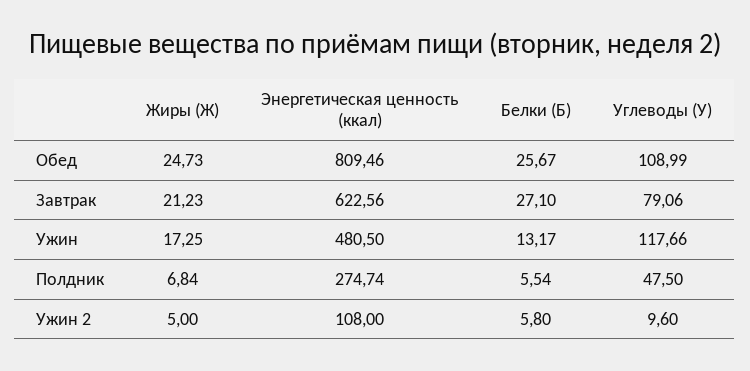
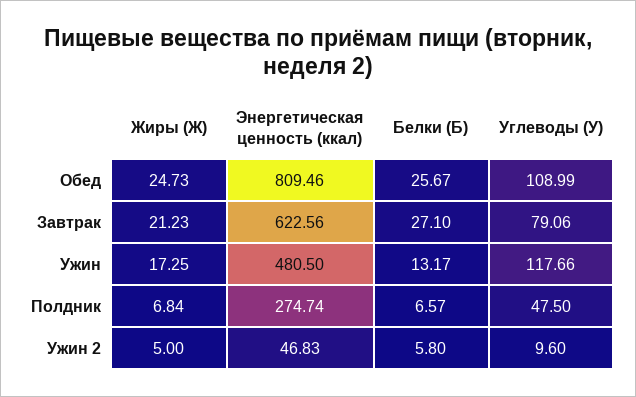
Белки (Б), Полдник: 5.54 -> 6.57
Энергетическая ценность (ккал), Ужин 2: 108 -> 46.83

